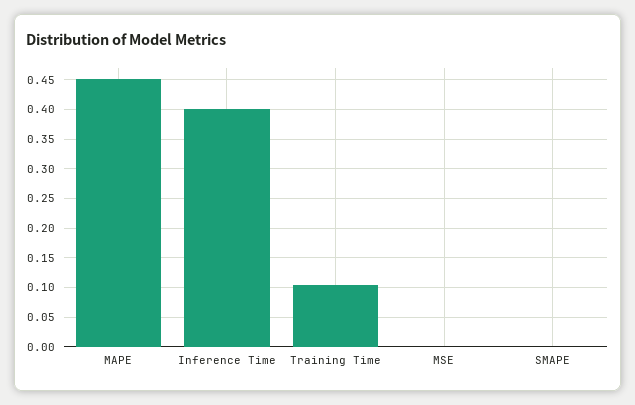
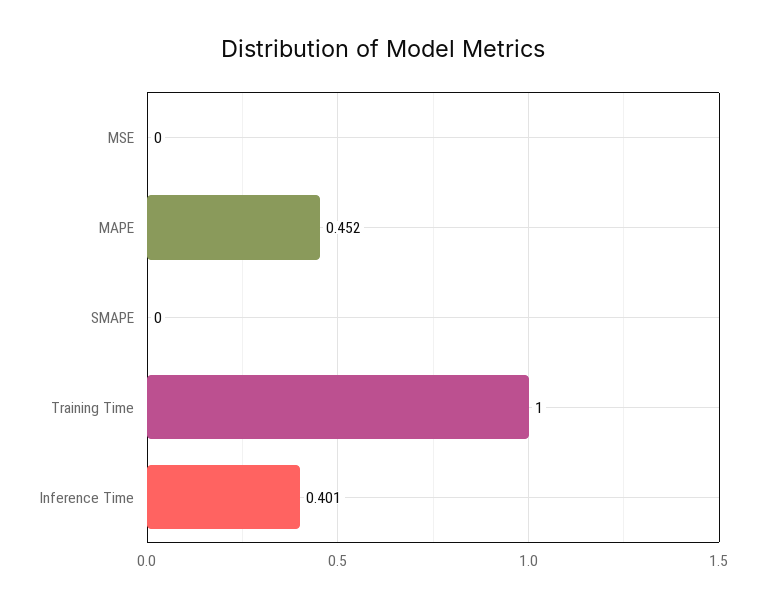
Training Time: 0.1 -> 1

